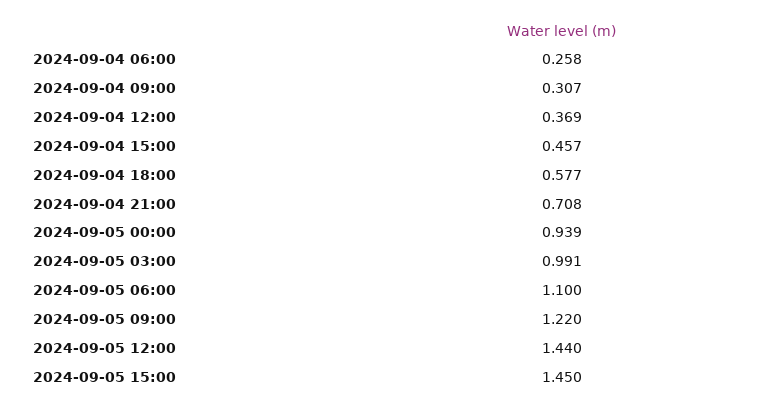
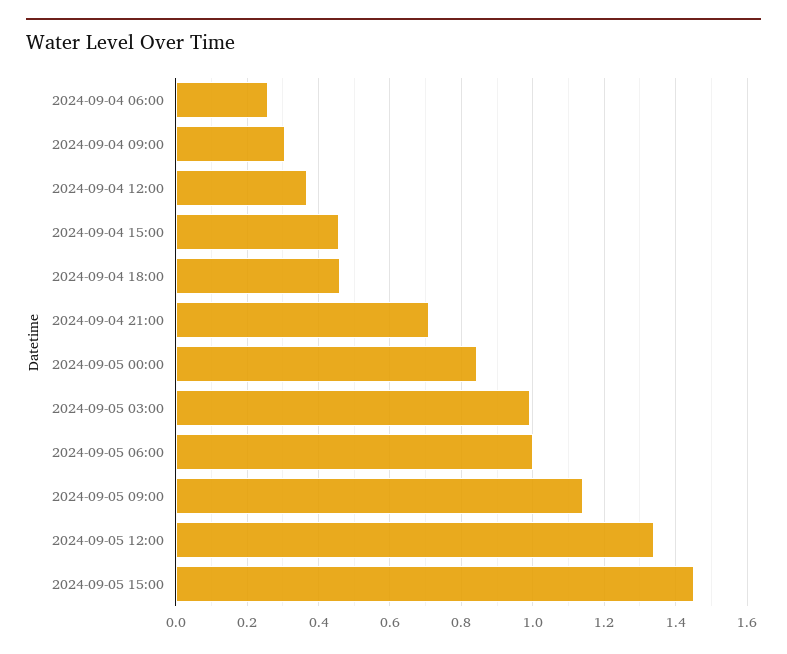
2024-09-04 18:00: 0.577 -> 0.46
2024-09-05 00:00: 0.939 -> 0.84
2024-09-05 06:00: 1.1 -> 1
2024-09-05 09:00: 1.22 -> 1.14
2024-09-05 12:00: 1.44 -> 1.34

